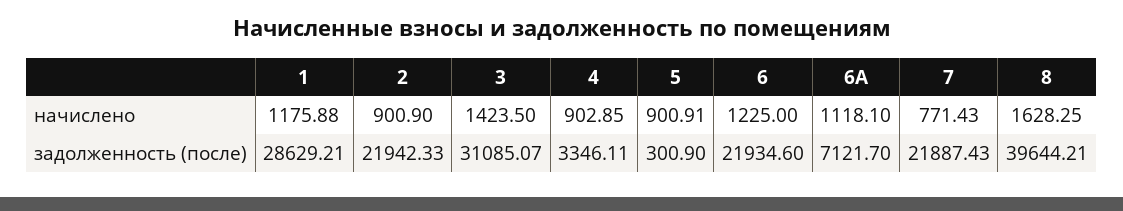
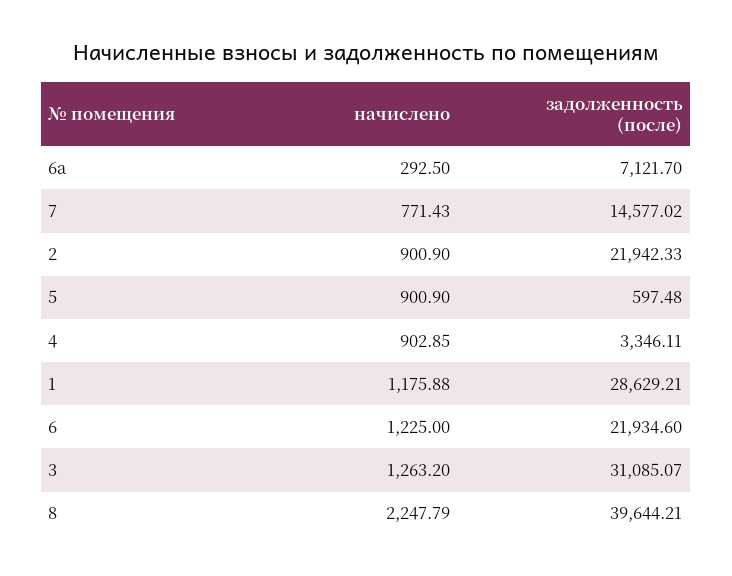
3, начислено: 1423.5 -> 1263.2
5, начислено: 900.91 -> 900.9
6А, начислено: 1118.1 -> 292.5
8, начислено: 1628.25 -> 2247.79
5, задолженность (после): 300.9 -> 597.48
7, задолженность (после): 21887.43 -> 14577.02

